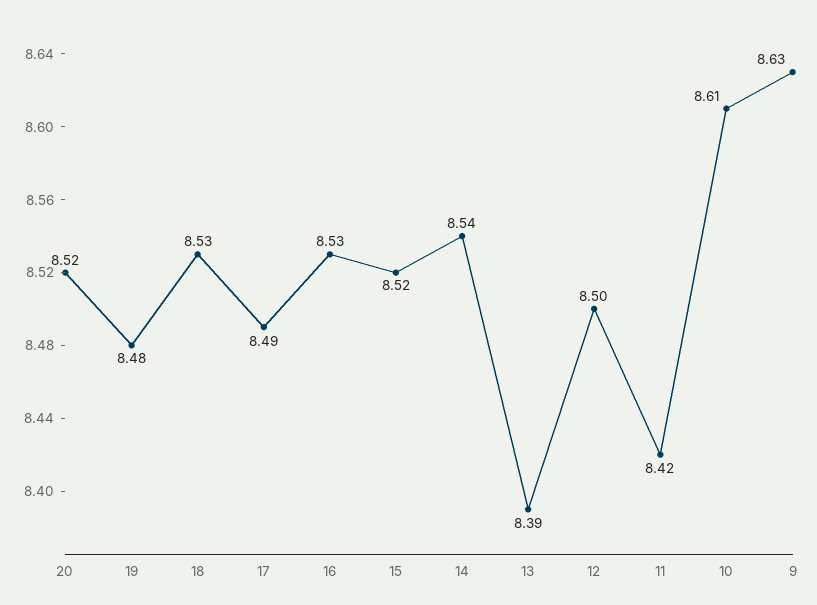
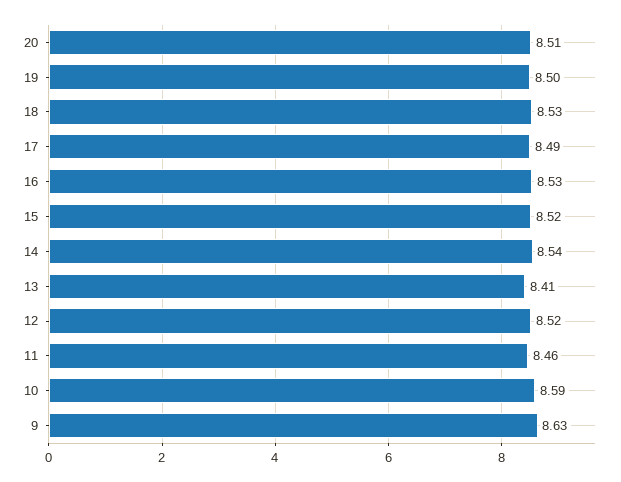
20: 8.52 -> 8.51
19: 8.48 -> 8.5
13: 8.39 -> 8.41
12: 8.5 -> 8.52
11: 8.42 -> 8.46
10: 8.61 -> 8.59

